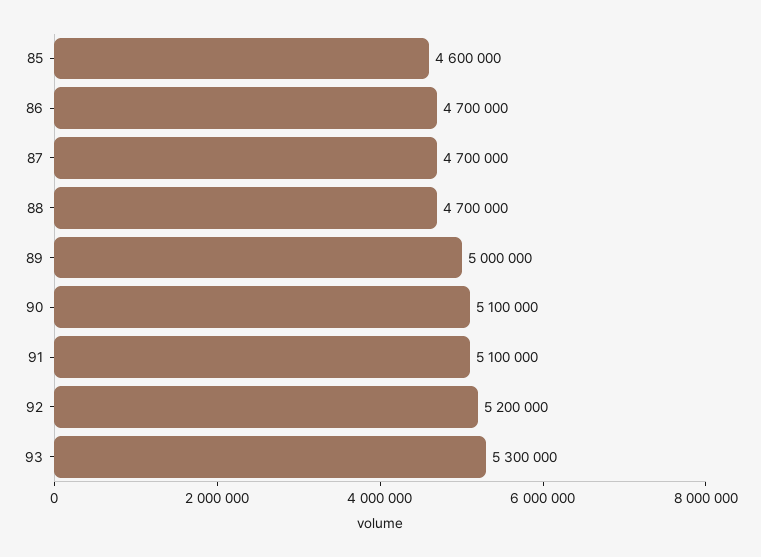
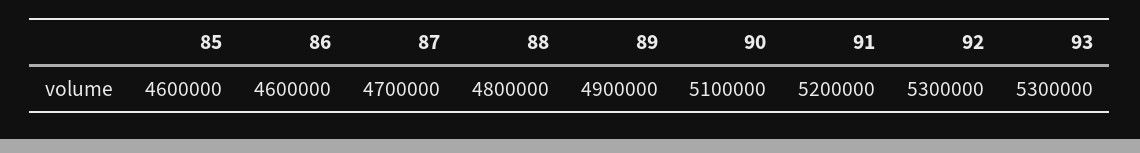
86: 4700000 -> 4600000
88: 4700000 -> 4800000
89: 5000000 -> 4900000
91: 5100000 -> 5200000
92: 5200000 -> 5300000

